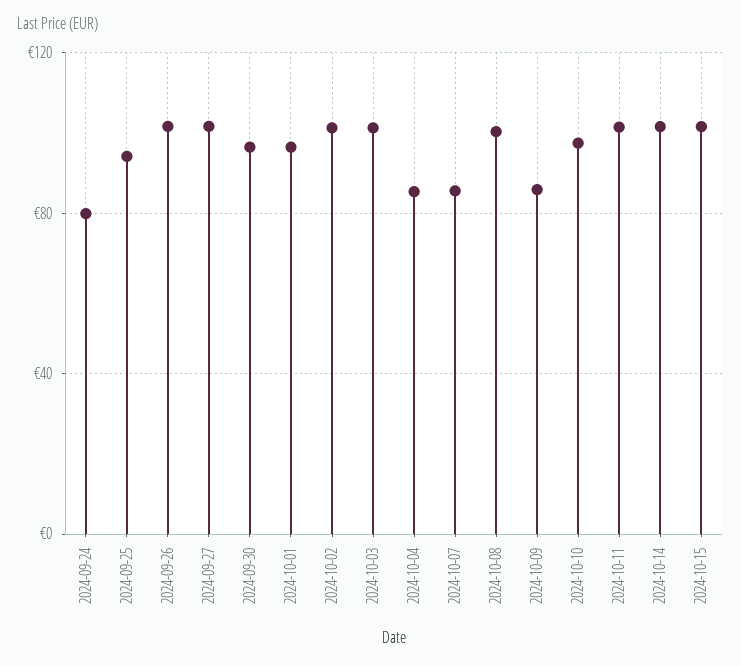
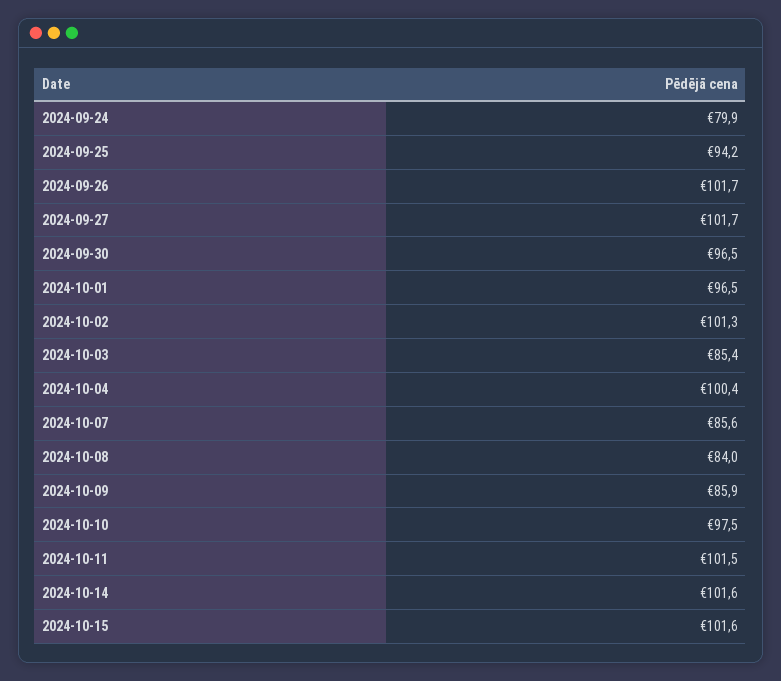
2024-10-03: 100 -> 85.4
2024-10-04: 85 -> 100.4
2024-10-08: 100 -> 84

